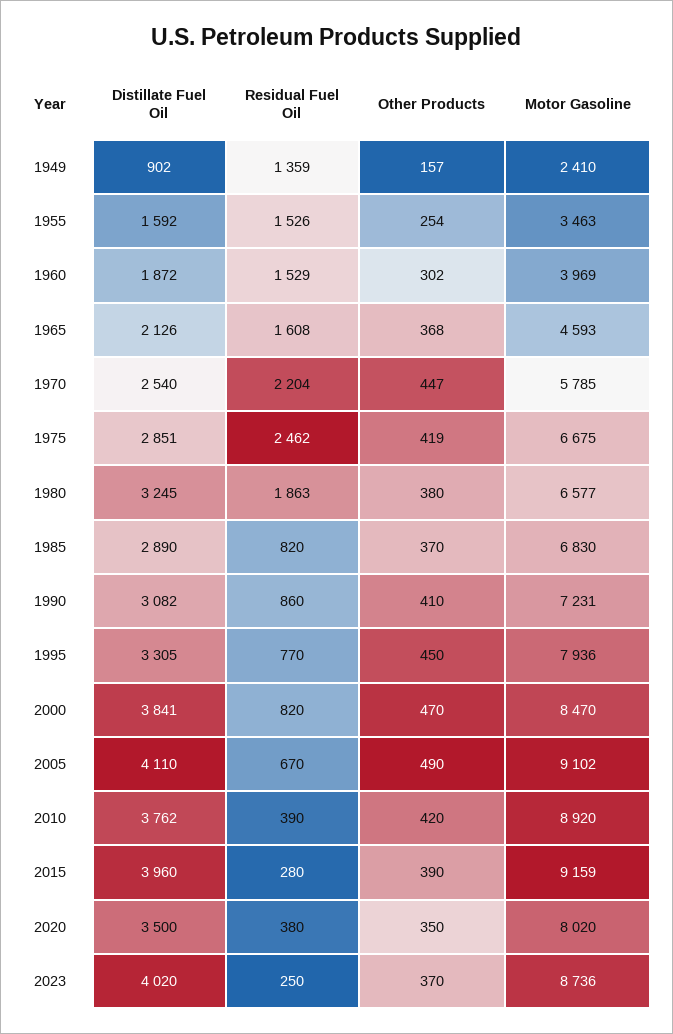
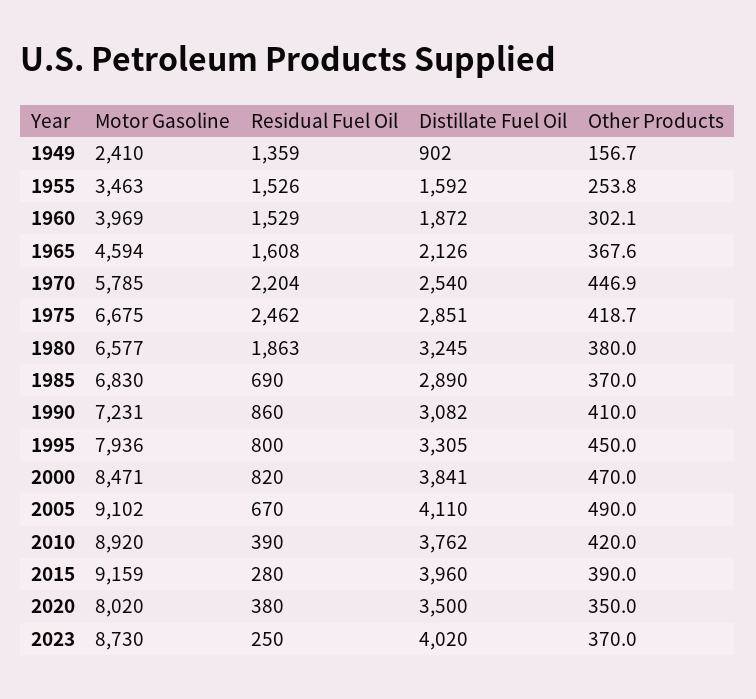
Motor Gasoline, 1965: 4593 -> 4594
Residual Fuel Oil, 1985: 820 -> 690
Residual Fuel Oil, 1995: 770 -> 800
Motor Gasoline, 2000: 8470 -> 8471
Motor Gasoline, 2023: 8736 -> 8730

